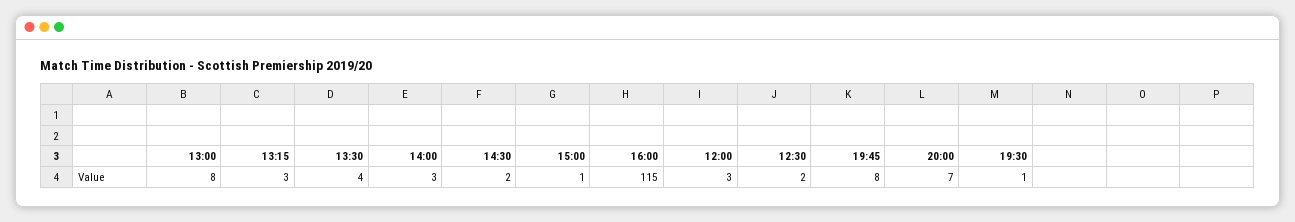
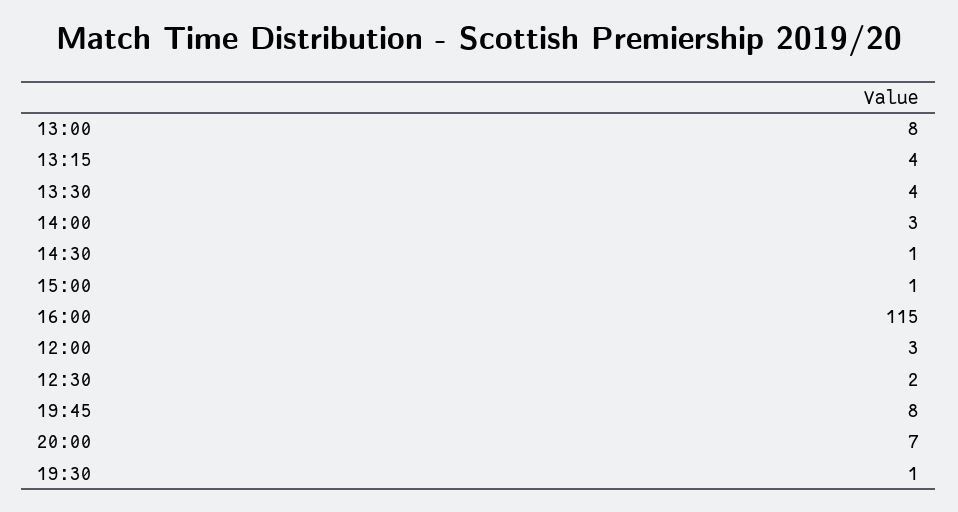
13:15: 3 -> 4
14:30: 2 -> 1

